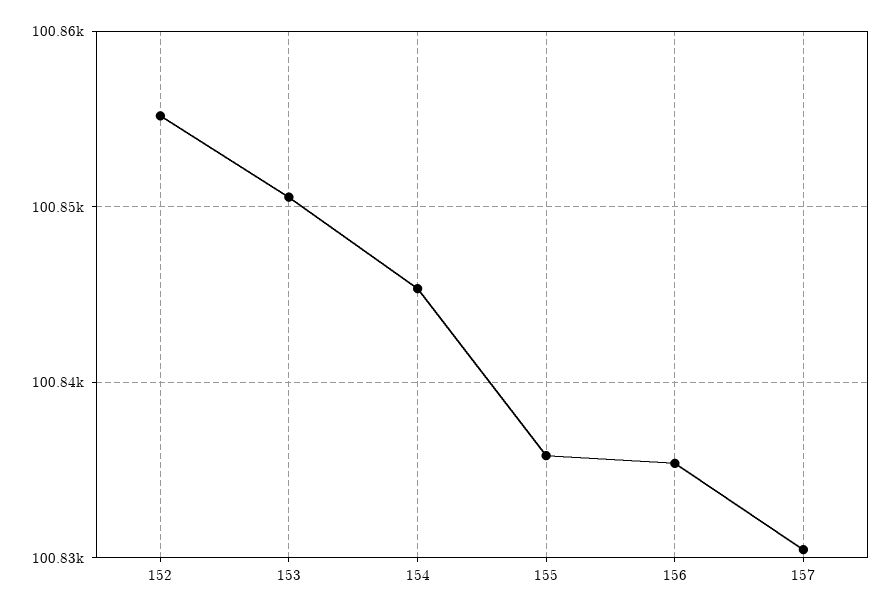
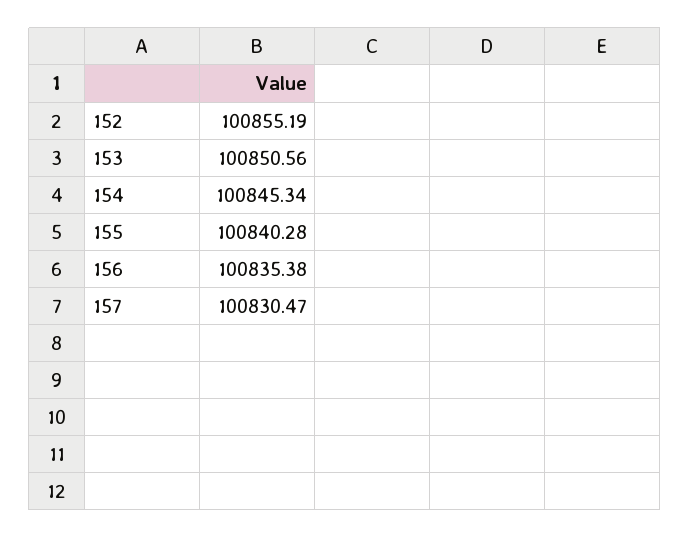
155: 100836 -> 100840.28

